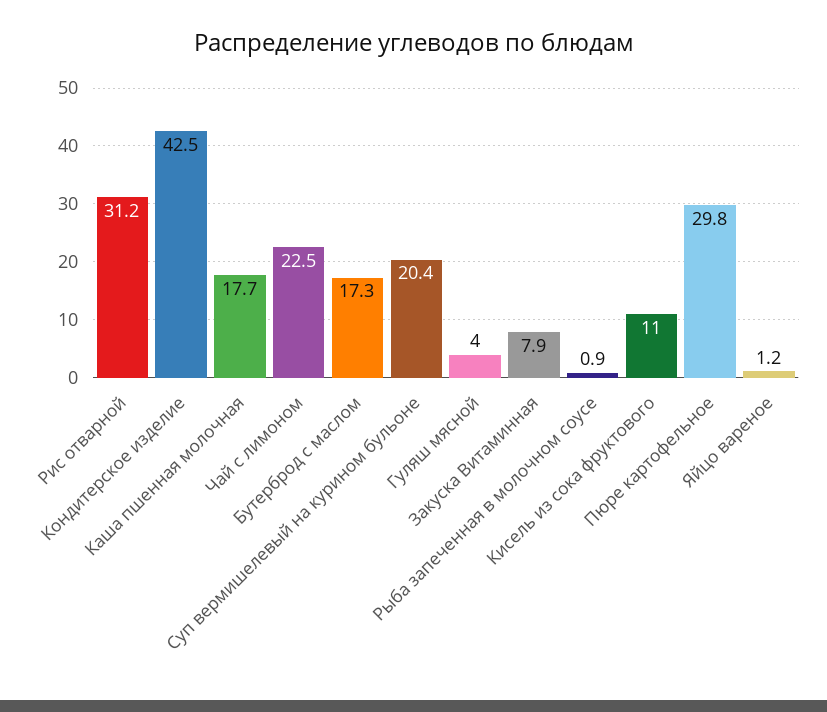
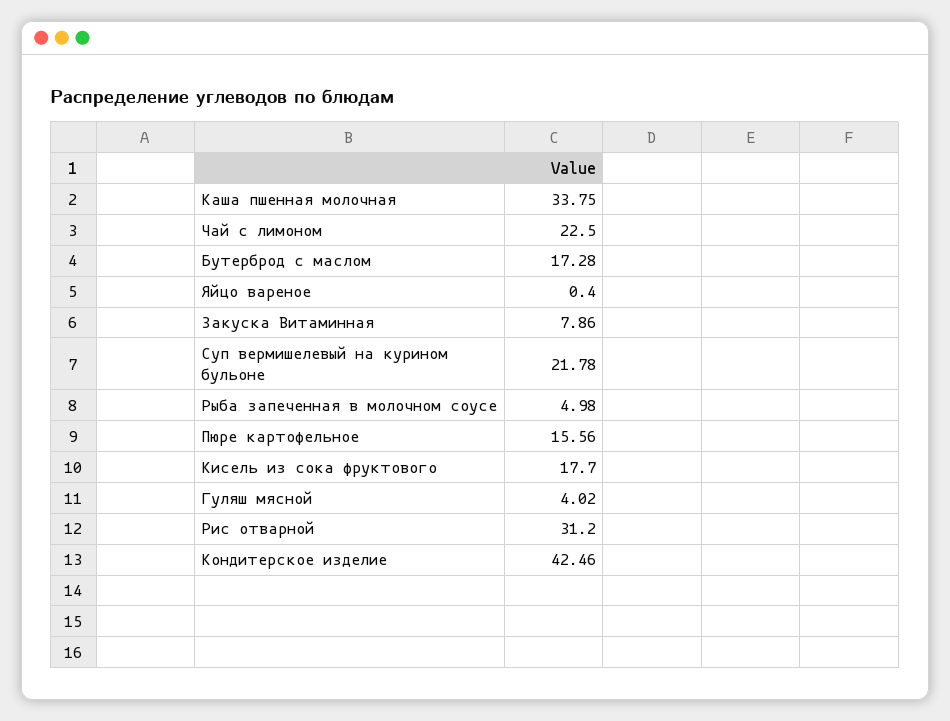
Каша пшенная молочная: 17.7 -> 33.75
Суп вермишелевый на курином бульоне: 20.4 -> 21.78
Рыба запеченная в молочном соусе: 0.9 -> 4.98
Кисель из сока фруктового: 11 -> 17.7
Пюре картофельное: 29.8 -> 15.56
Яйцо вареное: 1.2 -> 0.4

